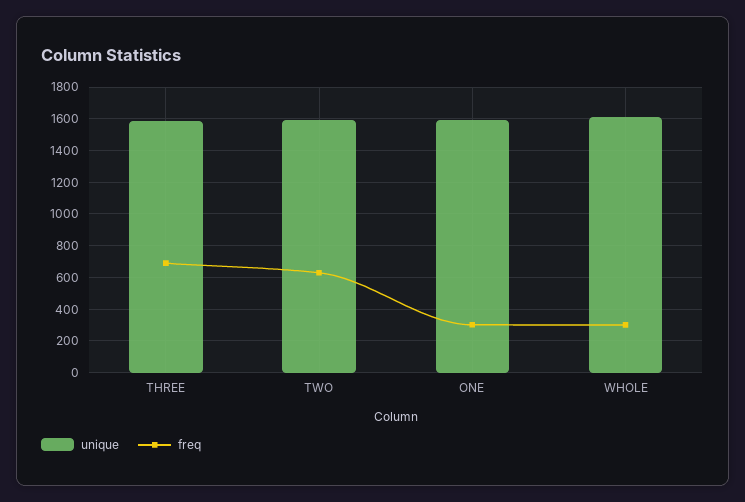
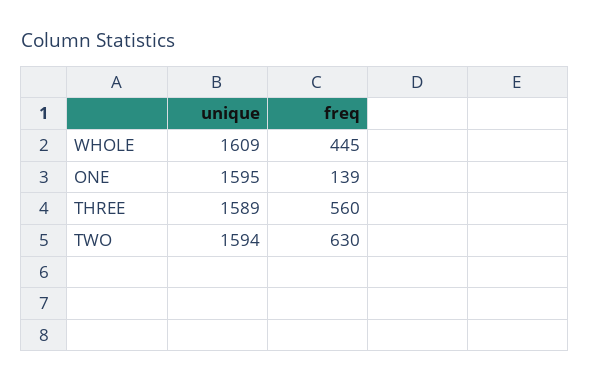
freq, THREE: 700 -> 560
freq, ONE: 300 -> 139
freq, WHOLE: 300 -> 445

